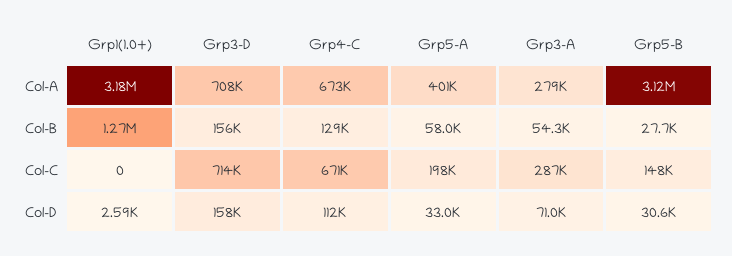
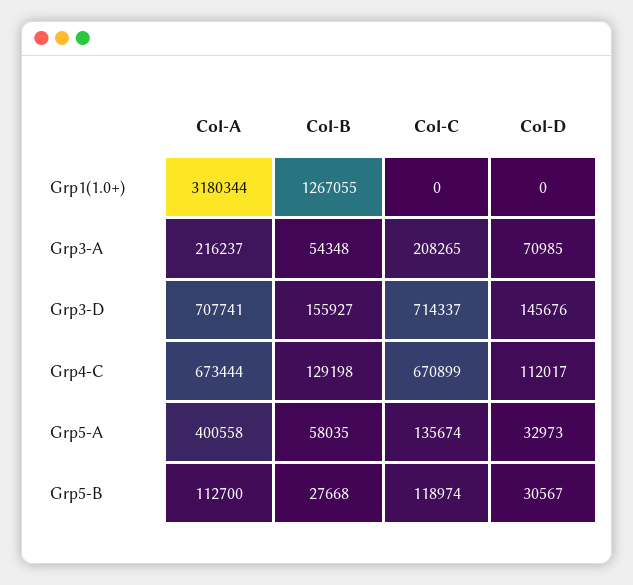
Grp3-A, Col-A: 279000 -> 216237
Grp5-B, Col-A: 3120000 -> 112700
Grp5-A, Col-C: 198000 -> 135674
Grp3-A, Col-C: 287000 -> 208265
Grp5-B, Col-C: 148000 -> 118974
Grp1(1.0+), Col-D: 2590 -> 0
Grp3-D, Col-D: 158000 -> 145676

